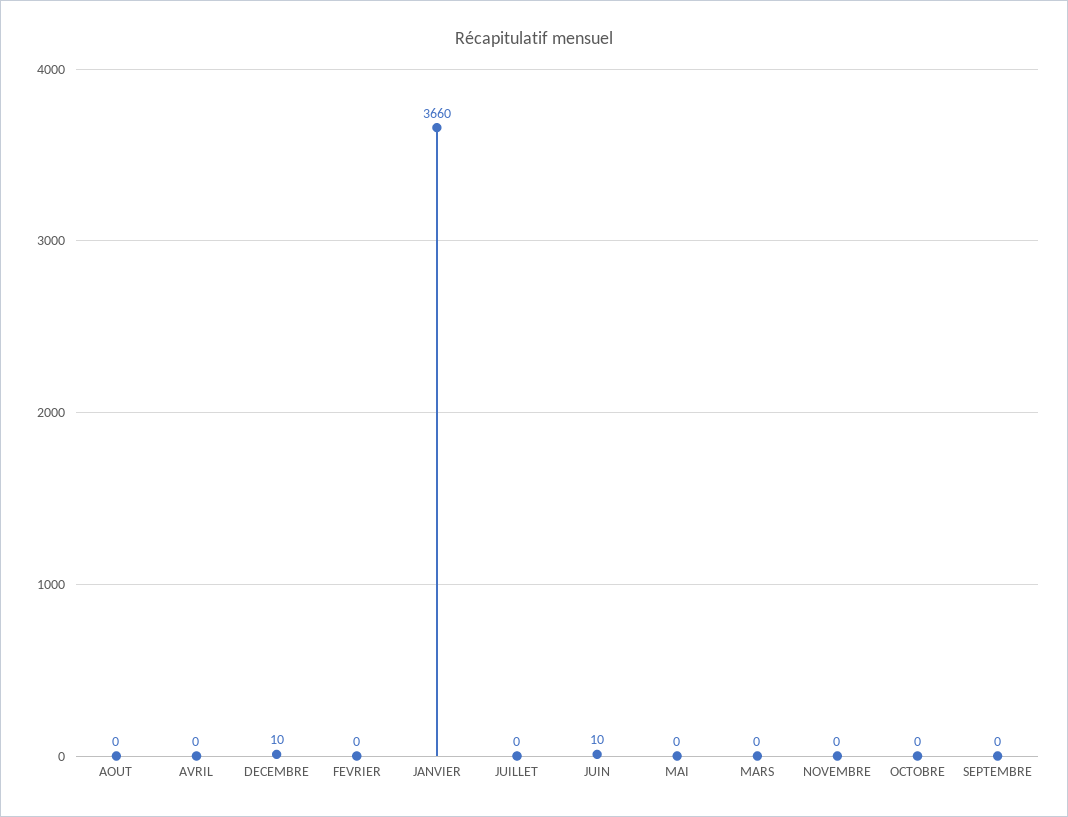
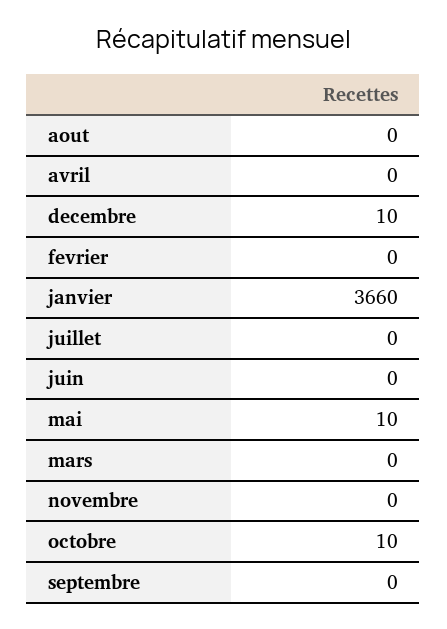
JUIN: 10 -> 0
MAI: 0 -> 10
OCTOBRE: 0 -> 10

